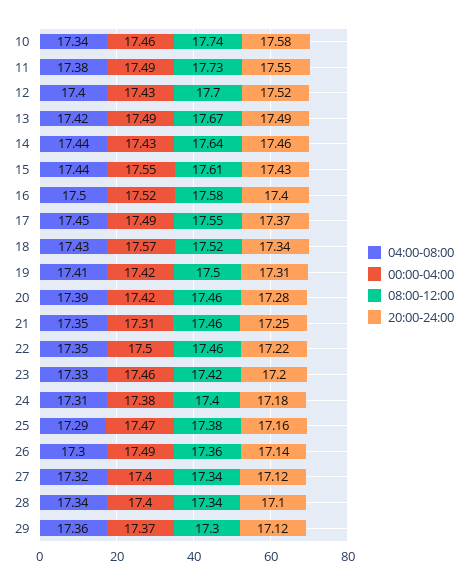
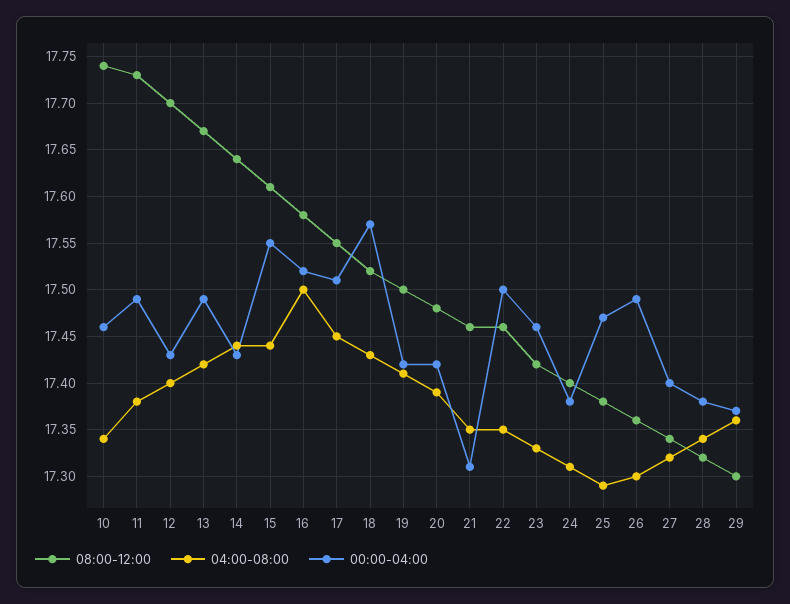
20:00-24:00, 10: 17.58 -> none
20:00-24:00, 11: 17.55 -> none
20:00-24:00, 12: 17.52 -> none
20:00-24:00, 13: 17.49 -> none
20:00-24:00, 14: 17.46 -> none
20:00-24:00, 15: 17.43 -> none
20:00-24:00, 16: 17.4 -> none
00:00-04:00, 17: 17.49 -> 17.51
20:00-24:00, 17: 17.37 -> none
20:00-24:00, 18: 17.34 -> none
20:00-24:00, 19: 17.31 -> none
08:00-12:00, 20: 17.46 -> 17.48
20:00-24:00, 20: 17.28 -> none
20:00-24:00, 21: 17.25 -> none
20:00-24:00, 22: 17.22 -> none
20:00-24:00, 23: 17.2 -> none
20:00-24:00, 24: 17.18 -> none
20:00-24:00, 25: 17.16 -> none
20:00-24:00, 26: 17.14 -> none
20:00-24:00, 27: 17.12 -> none
00:00-04:00, 28: 17.4 -> 17.38
08:00-12:00, 28: 17.34 -> 17.32
20:00-24:00, 28: 17.1 -> none
20:00-24:00, 29: 17.12 -> none

